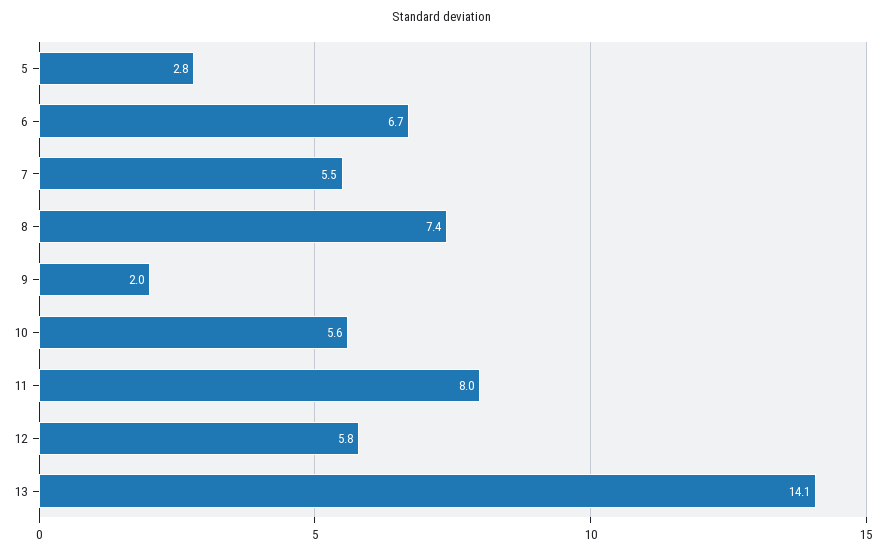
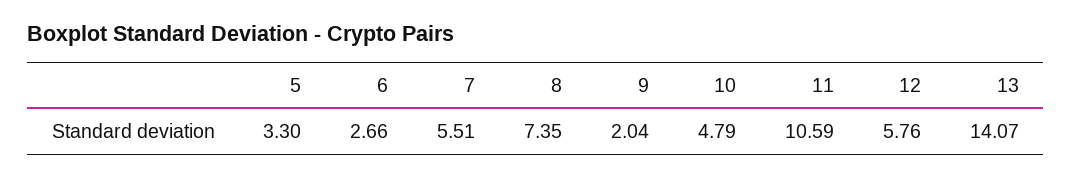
5: 2.8 -> 3.3
6: 6.7 -> 2.66
10: 5.6 -> 4.79
11: 8 -> 10.59

